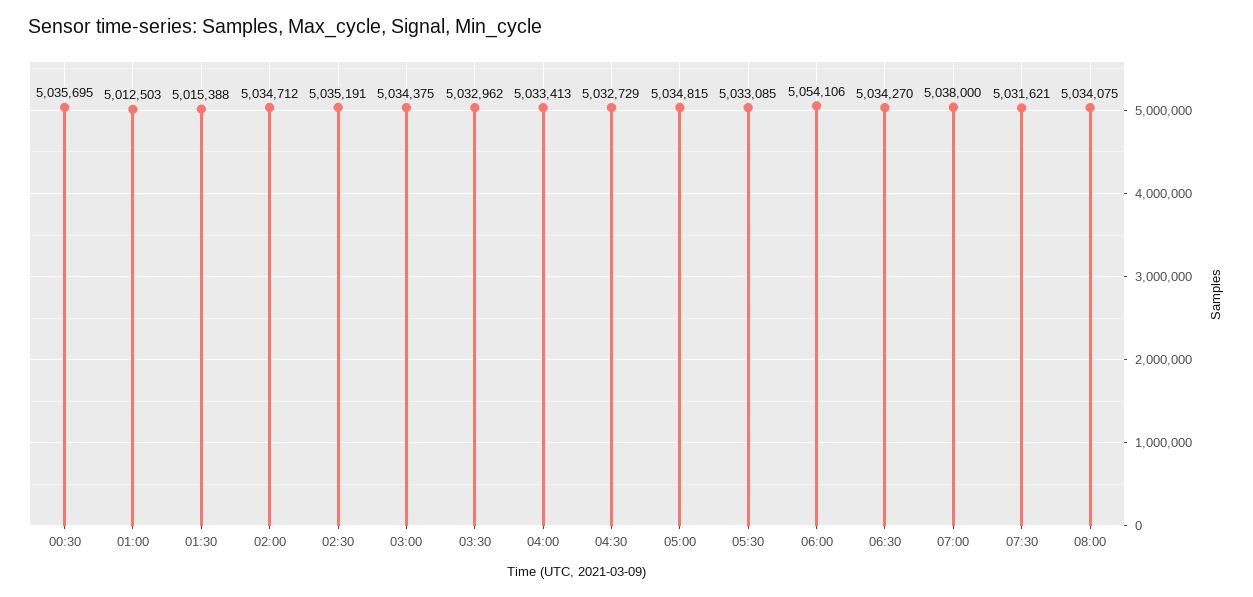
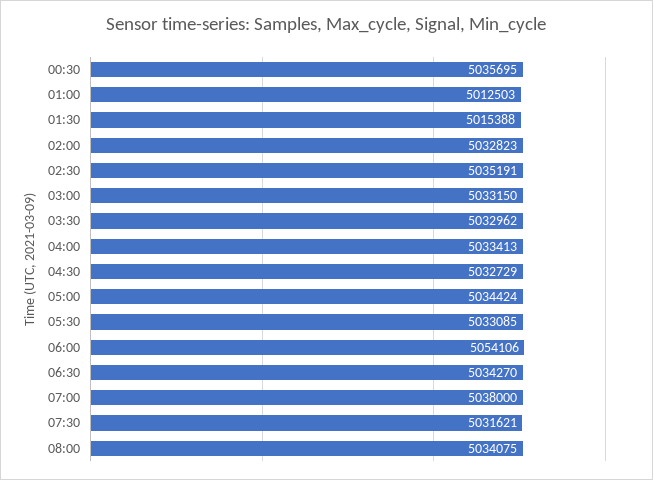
02:00: 5034712 -> 5032823
03:00: 5034375 -> 5033150
05:00: 5034815 -> 5034424

